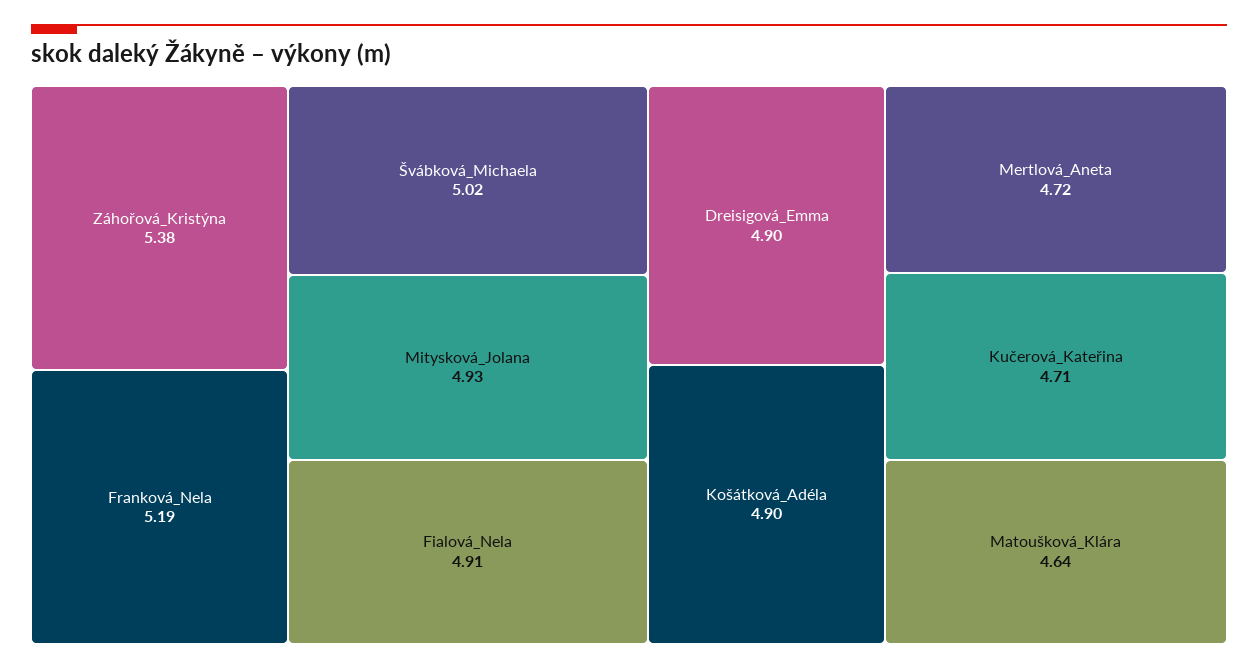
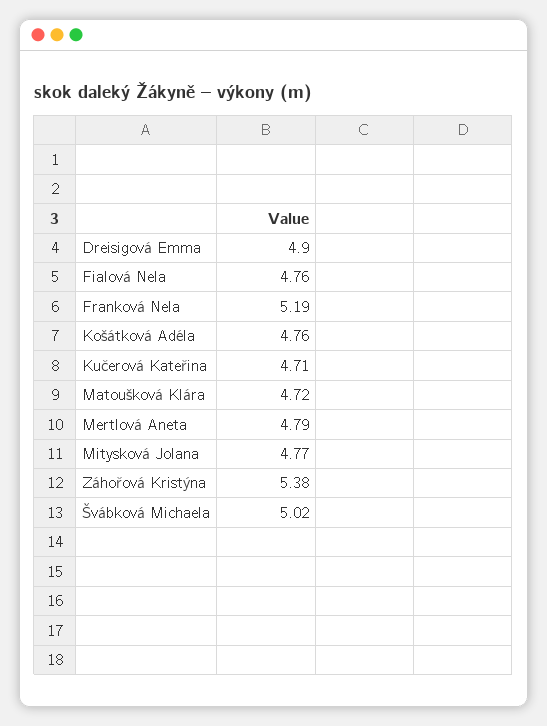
Mitysková_Jolana: 4.93 -> 4.77
Fialová_Nela: 4.91 -> 4.76
Košátková_Adéla: 4.9 -> 4.76
Mertlová_Aneta: 4.72 -> 4.79
Matoušková_Klára: 4.64 -> 4.72

